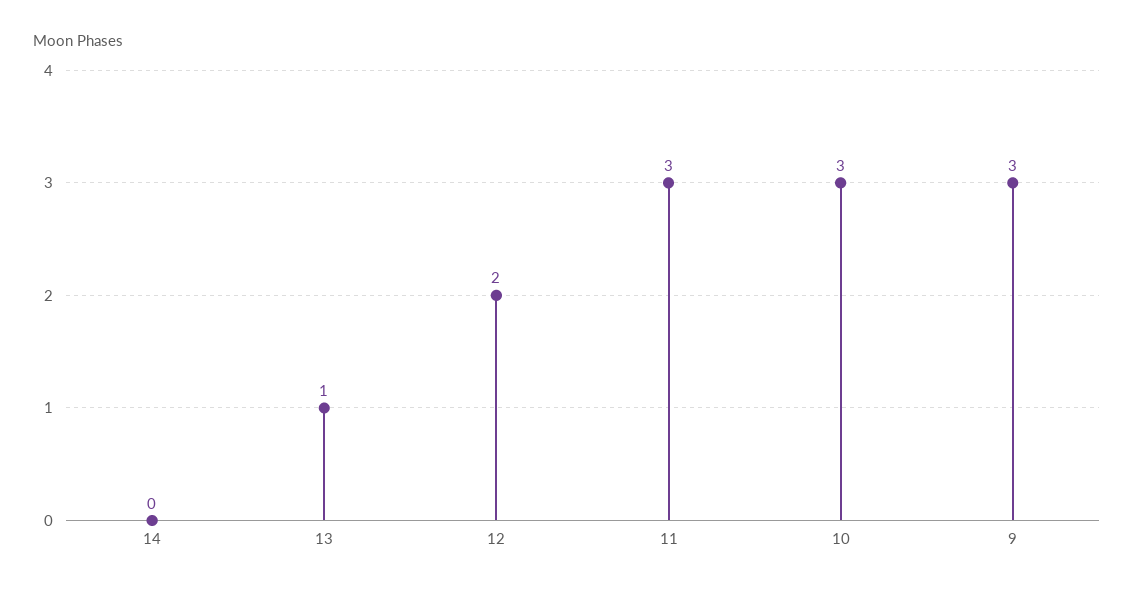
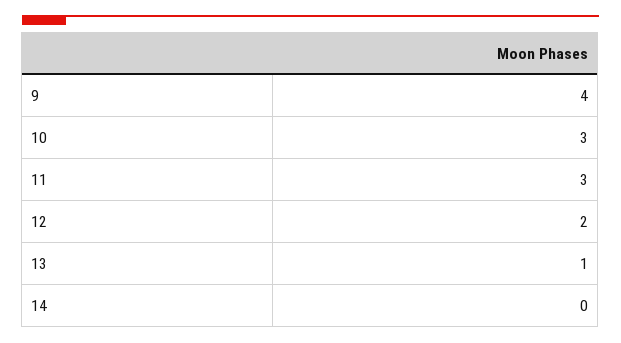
9: 3 -> 4

